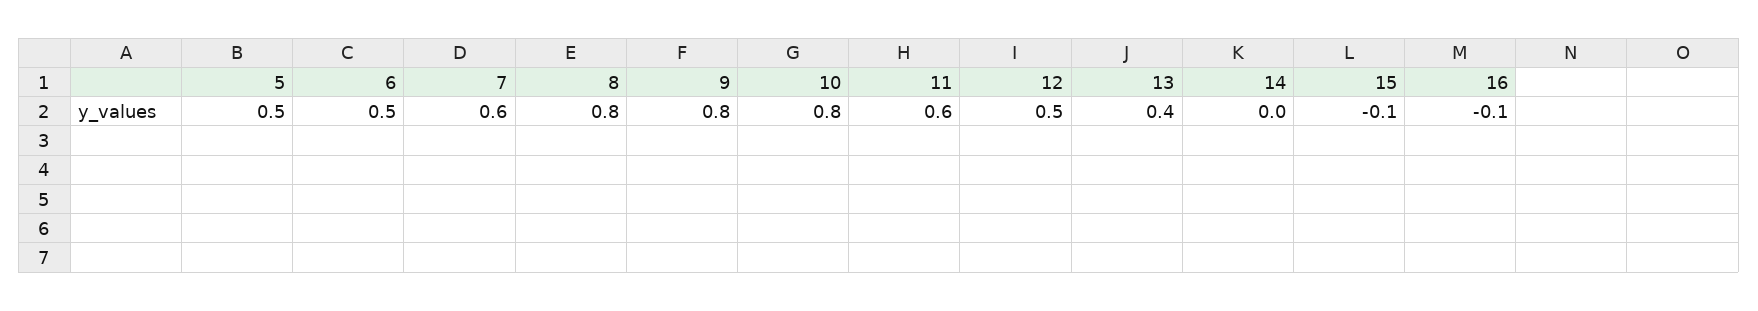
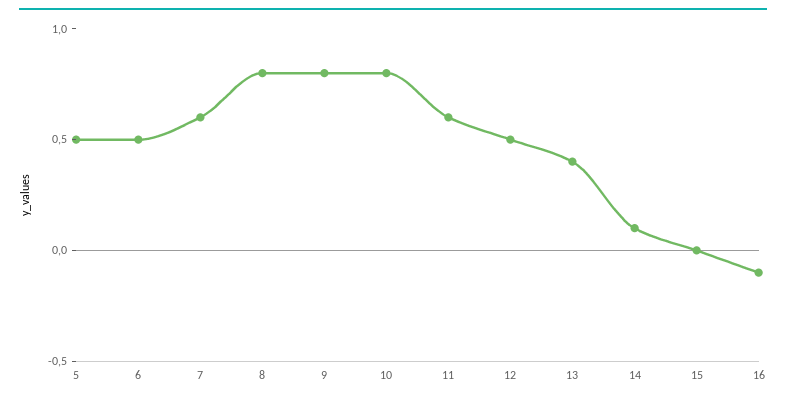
14: 0 -> 0.1
15: -0.1 -> 0

